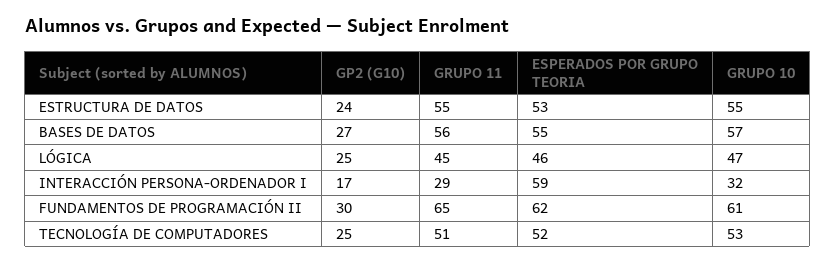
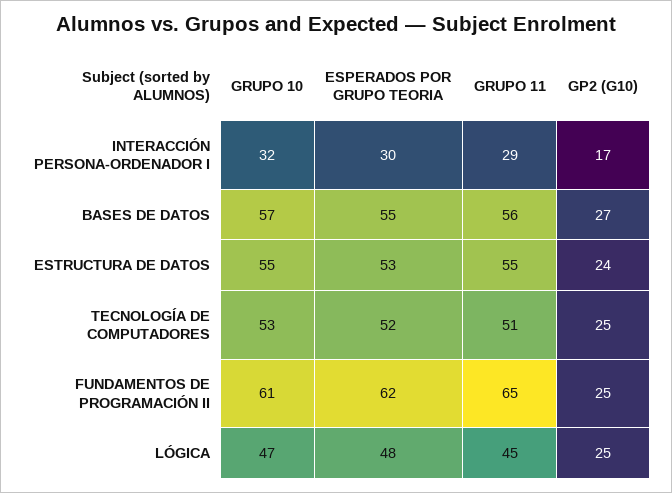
ESPERADOS POR GRUPO TEORIA, LÓGICA: 46 -> 48
ESPERADOS POR GRUPO TEORIA, INTERACCIÓN PERSONA-ORDENADOR I: 59 -> 30
GP2 (G10), FUNDAMENTOS DE PROGRAMACIÓN II: 30 -> 25

